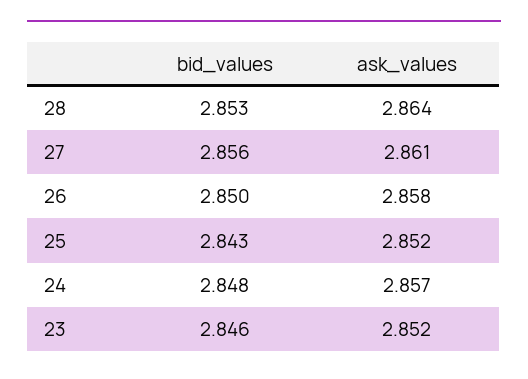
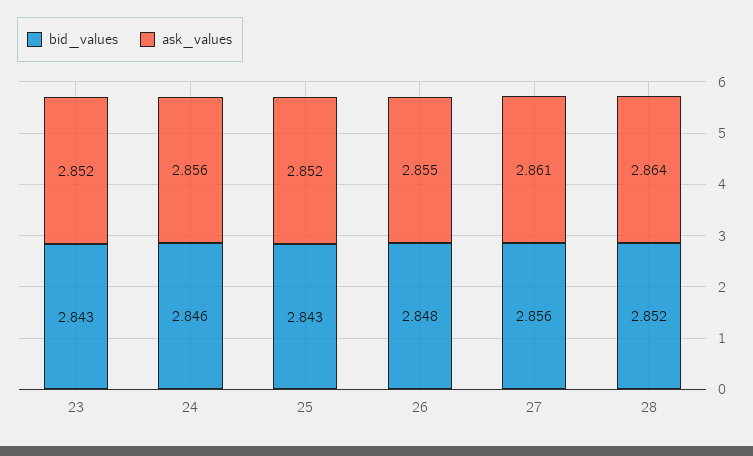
bid_values, 28: 2.853 -> 2.852
bid_values, 26: 2.85 -> 2.848
ask_values, 26: 2.858 -> 2.855
bid_values, 24: 2.848 -> 2.846
ask_values, 24: 2.857 -> 2.856
bid_values, 23: 2.846 -> 2.843

